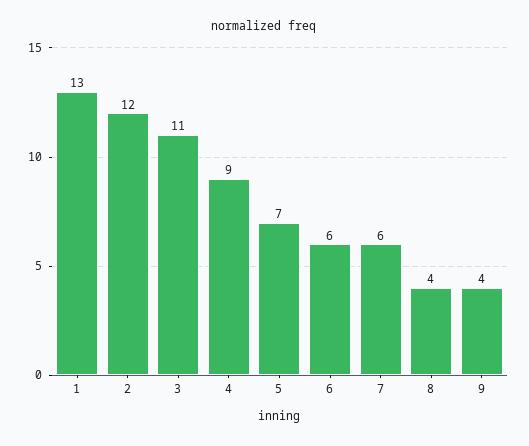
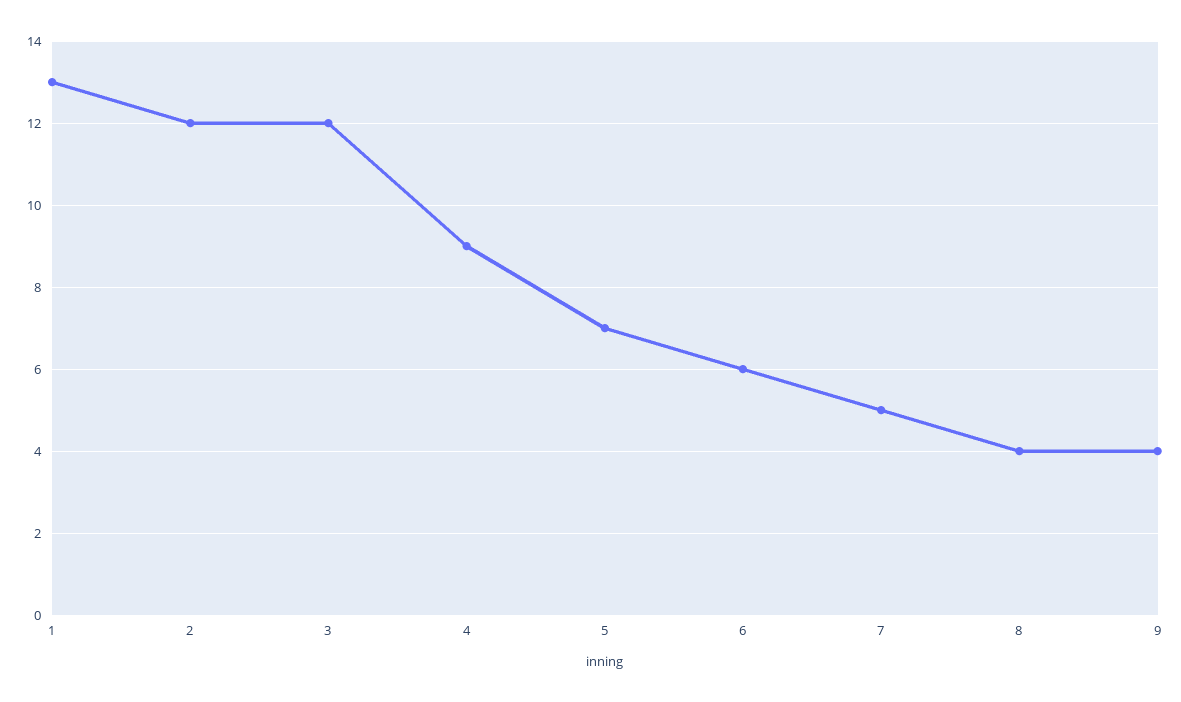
3: 11 -> 12
7: 6 -> 5

